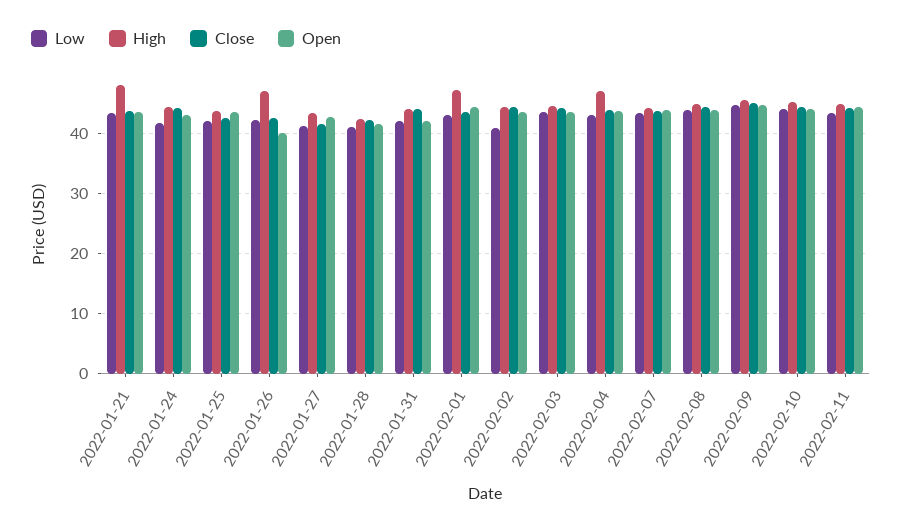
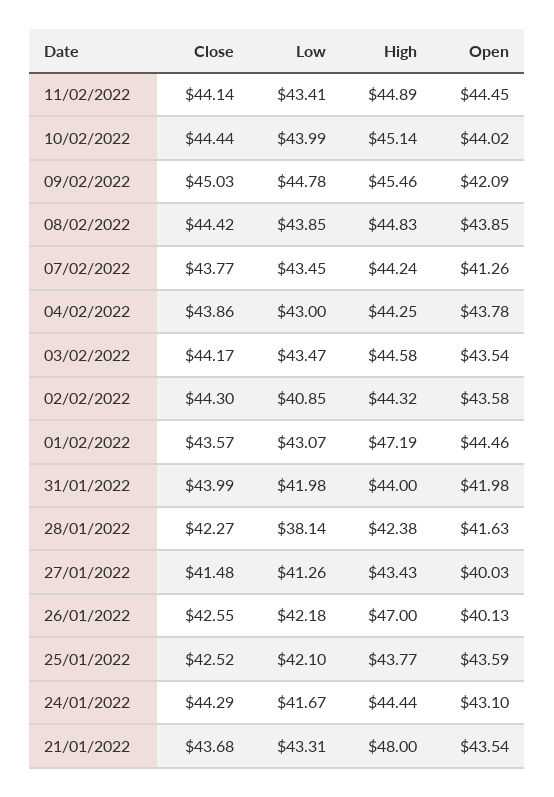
Open, 2022-01-27: 43 -> 40.03
Low, 2022-01-28: 41 -> 38.14
High, 2022-02-04: 47 -> 44.25
Open, 2022-02-07: 44 -> 41.26
Open, 2022-02-09: 45 -> 42.09

